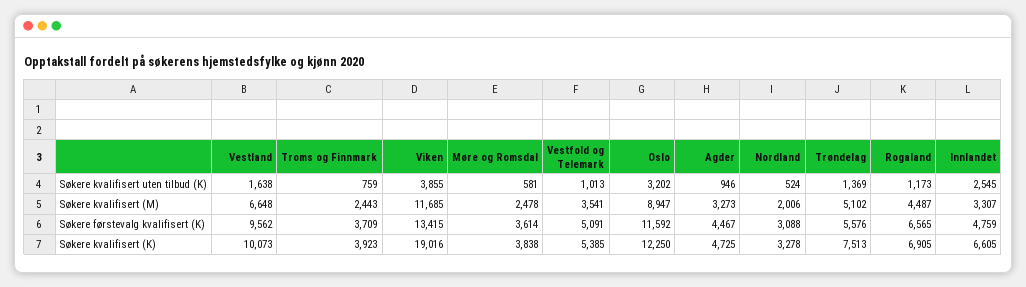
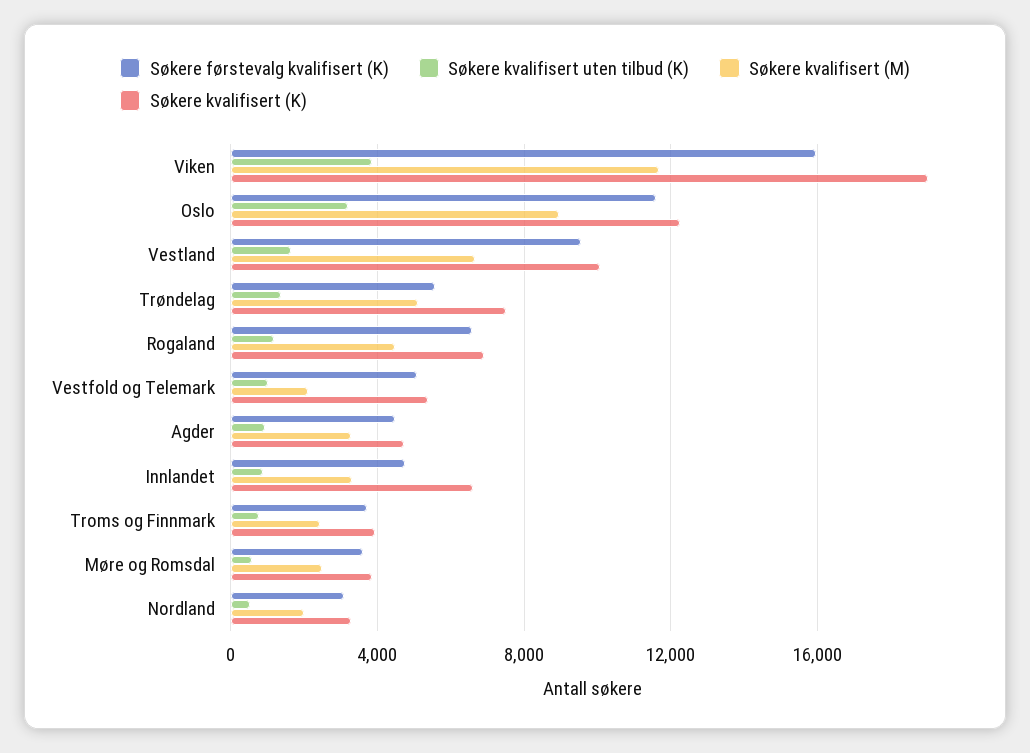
Søkere kvalifisert uten tilbud (K), Innlandet: 2545 -> 1000
Søkere kvalifisert (M), Vestfold og Telemark: 3541 -> 2000
Søkere førstevalg kvalifisert (K), Viken: 13415 -> 16000

